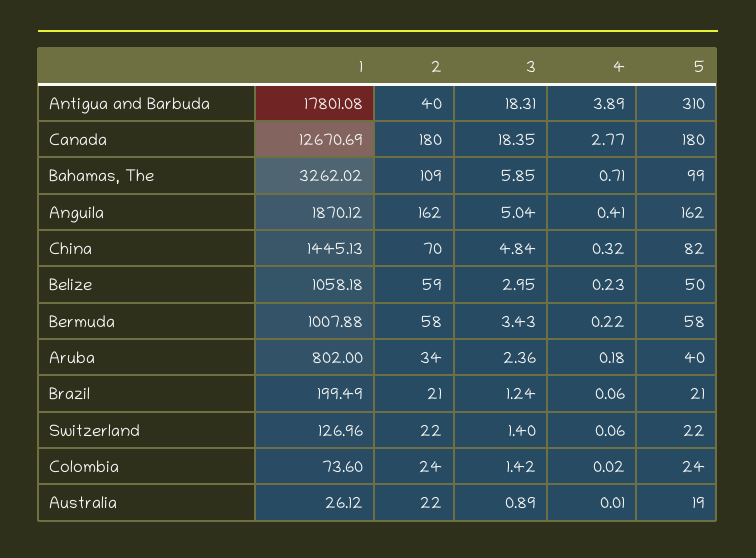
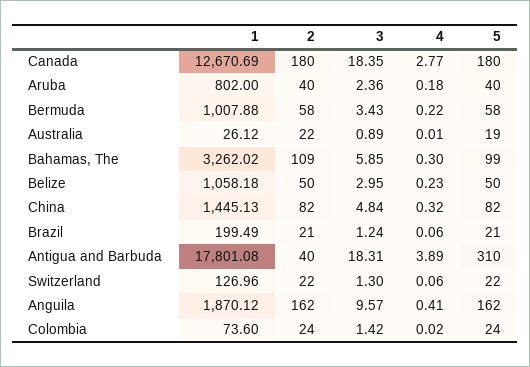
4, Bahamas, The: 0.71 -> 0.3
3, Anguila: 5.04 -> 9.57
2, China: 70 -> 82
2, Belize: 59 -> 50
2, Aruba: 34 -> 40
3, Switzerland: 1.4 -> 1.3

